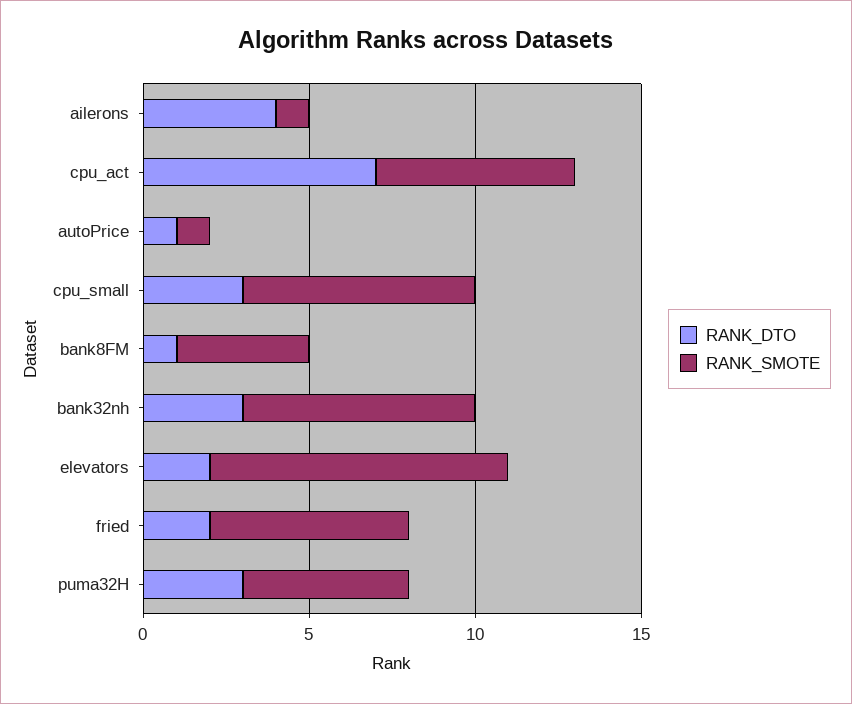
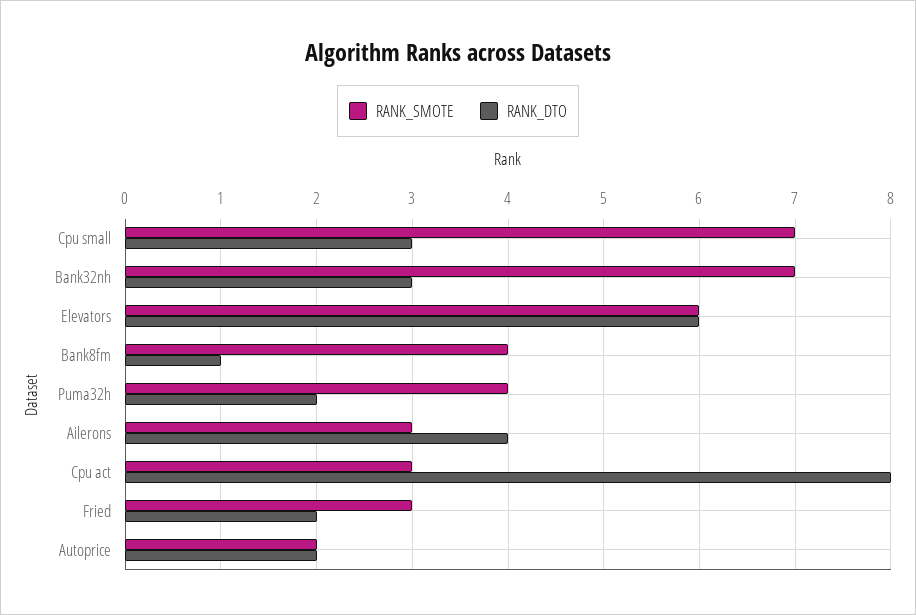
RANK_SMOTE, ailerons: 1 -> 3
RANK_DTO, cpu_act: 7 -> 8
RANK_SMOTE, cpu_act: 6 -> 3
RANK_DTO, autoPrice: 1 -> 2
RANK_SMOTE, autoPrice: 1 -> 2
RANK_DTO, elevators: 2 -> 6
RANK_SMOTE, elevators: 9 -> 6
RANK_SMOTE, fried: 6 -> 3
RANK_DTO, puma32H: 3 -> 2
RANK_SMOTE, puma32H: 5 -> 4

